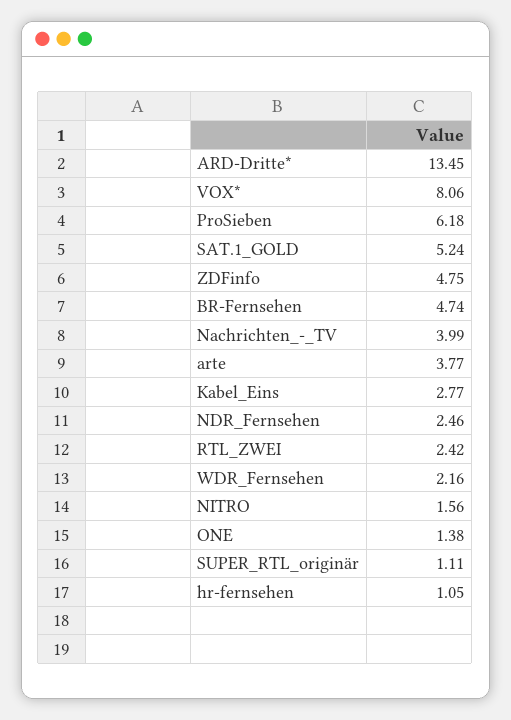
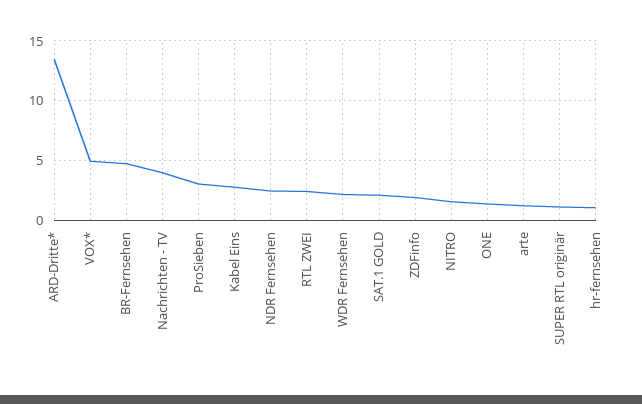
VOX*: 8.06 -> 5
ProSieben: 6.18 -> 3
SAT.1_GOLD: 5.24 -> 2
ZDFinfo: 4.75 -> 2
arte: 3.77 -> 1

